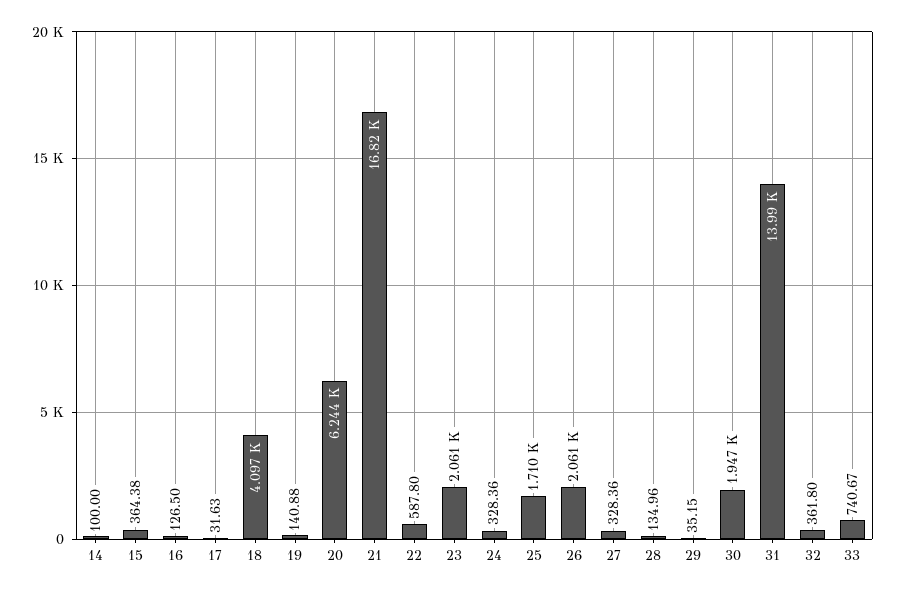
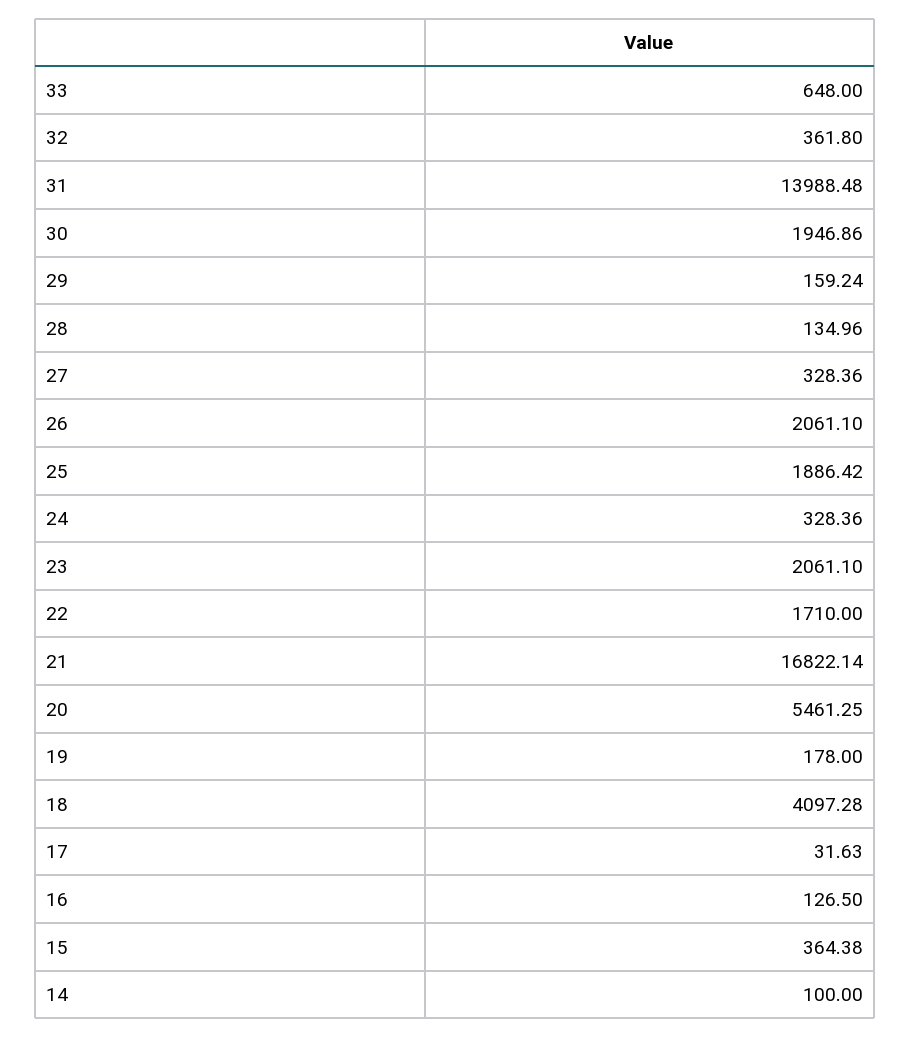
19: 140.88 -> 178
20: 6244 -> 5461.25
22: 587.8 -> 1710
25: 1710 -> 1886.42
29: 35.15 -> 159.24
33: 740.67 -> 648

